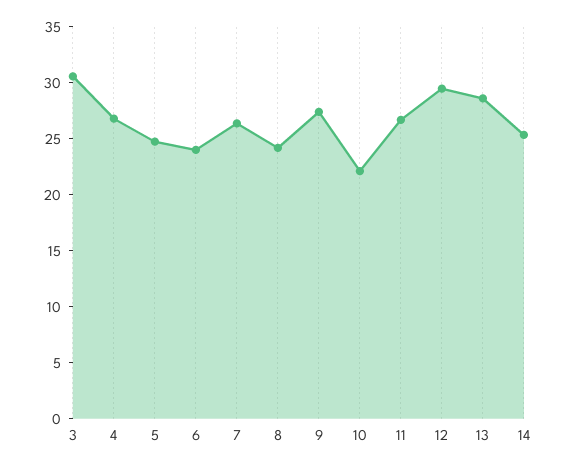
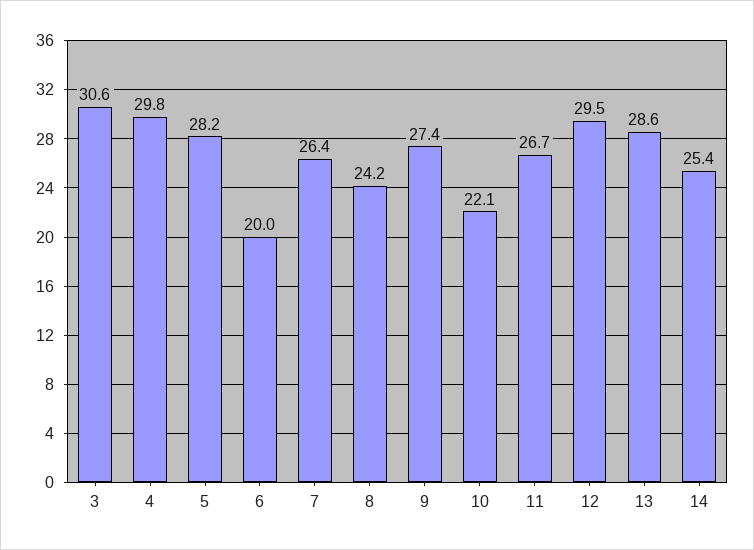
4: 27 -> 29.8
5: 25 -> 28.2
6: 24 -> 20

